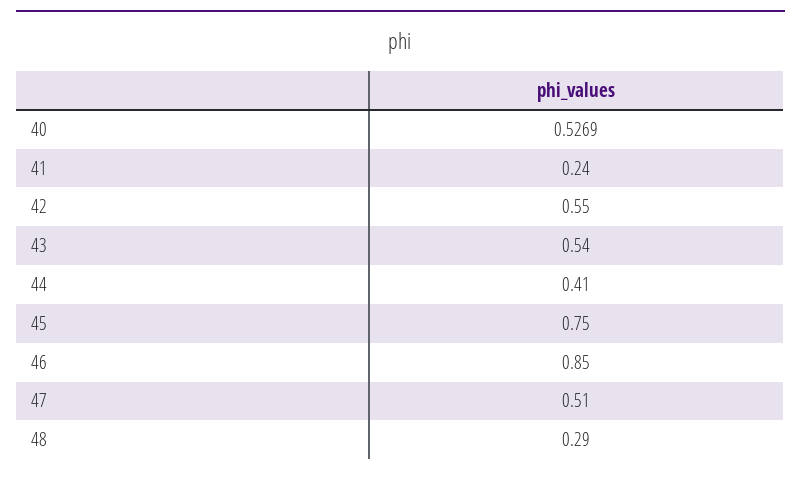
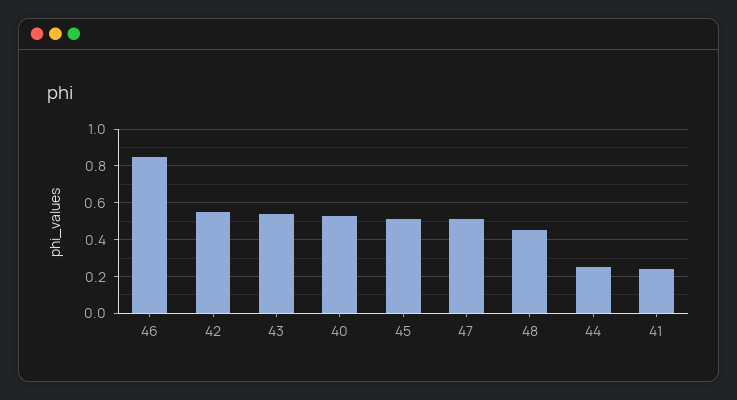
44: 0.41 -> 0.25
45: 0.75 -> 0.5
48: 0.29 -> 0.45

